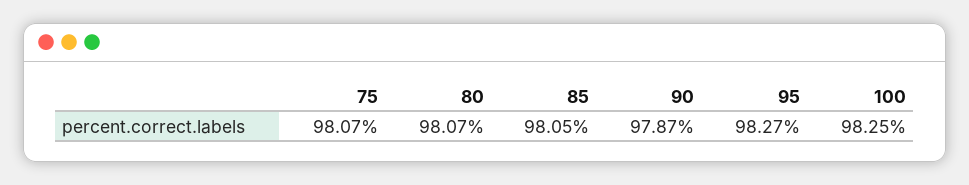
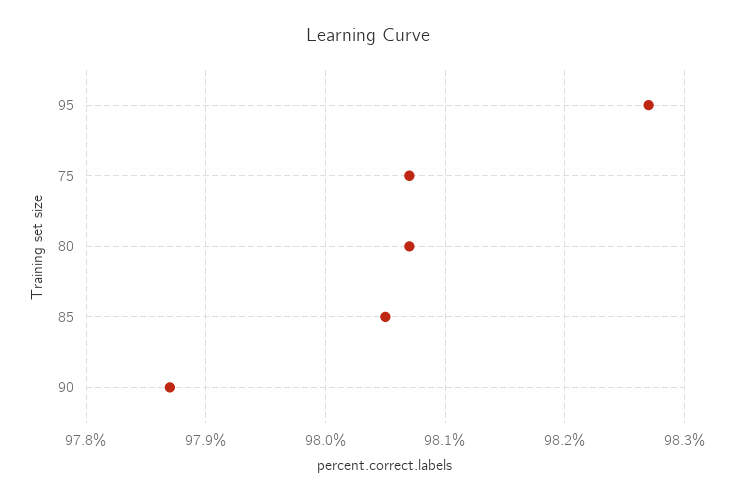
100: 98.25 -> none

